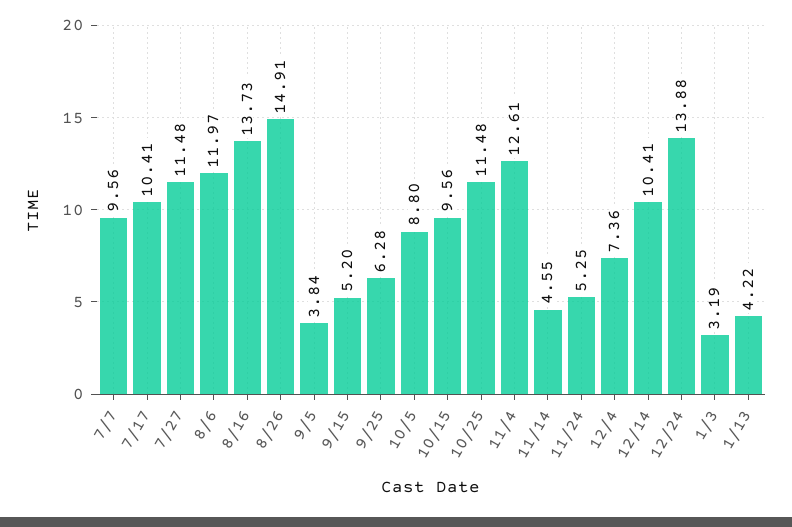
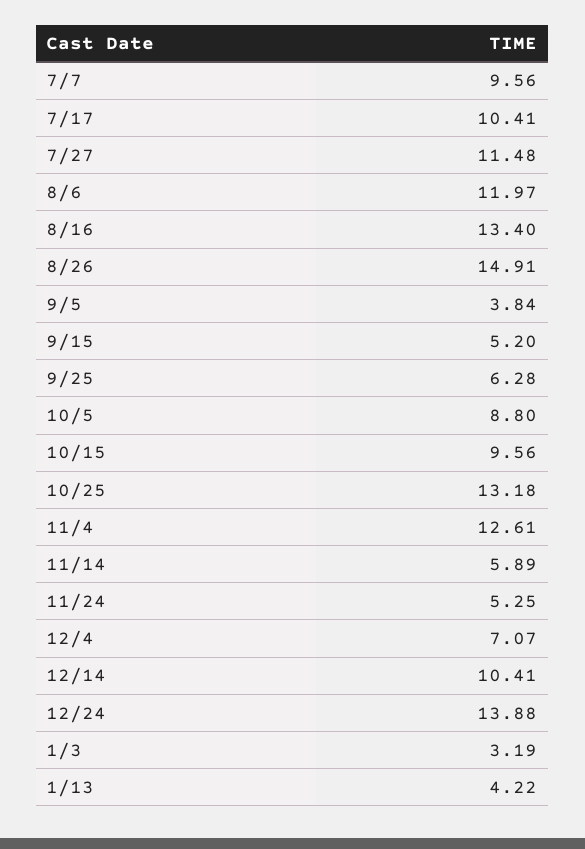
8/16: 13.73 -> 13.4
10/25: 11.48 -> 13.18
11/14: 4.55 -> 5.89
12/4: 7.36 -> 7.07

